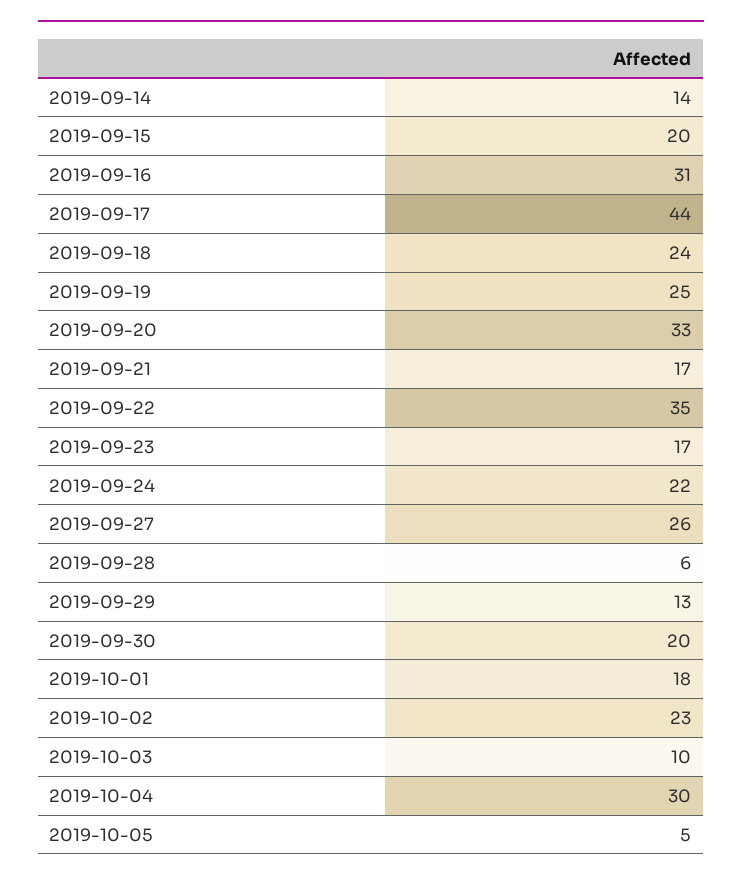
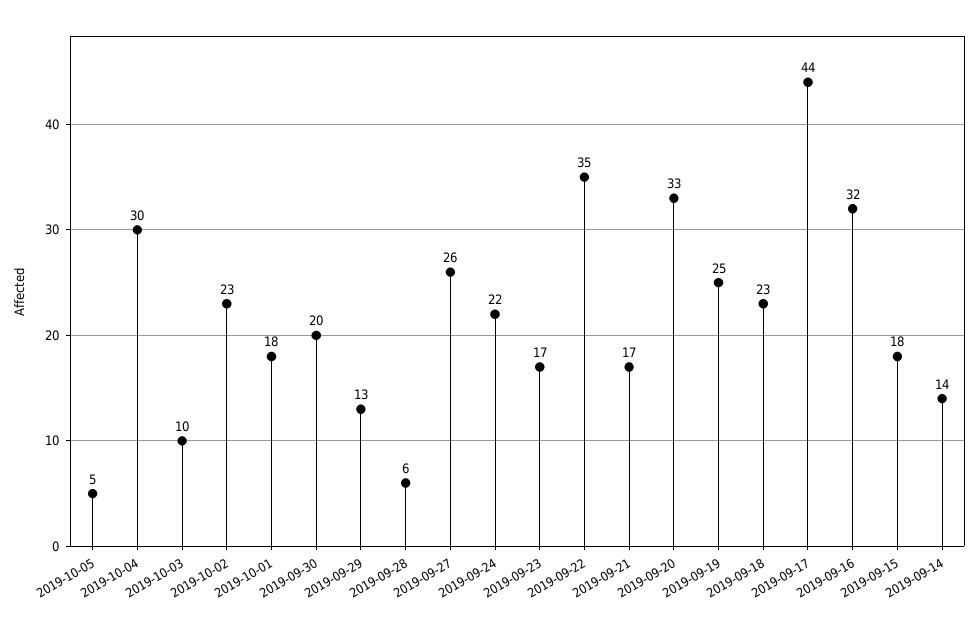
2019-09-15: 20 -> 18
2019-09-16: 31 -> 32
2019-09-18: 24 -> 23

